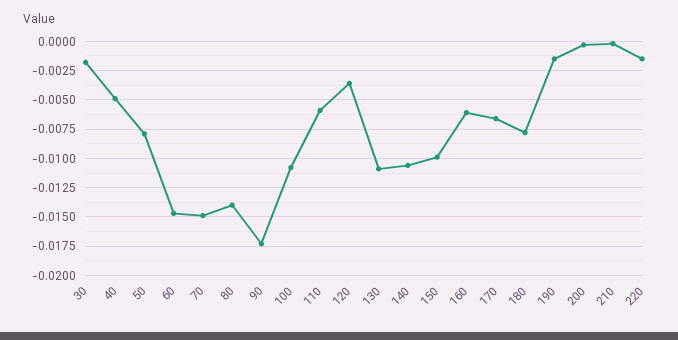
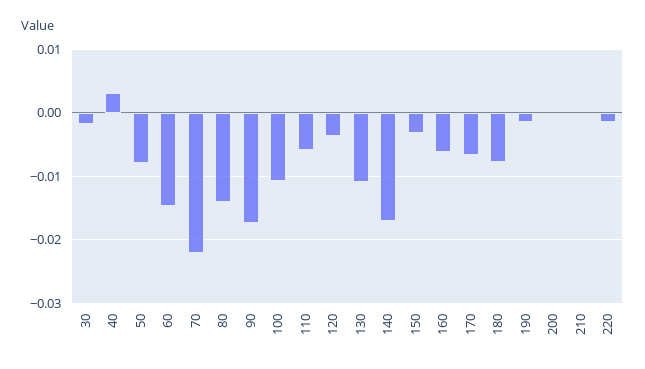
40: -0.005 -> 0.003
70: -0.015 -> -0.022
140: -0.01 -> -0.017
150: -0.01 -> -0.003

